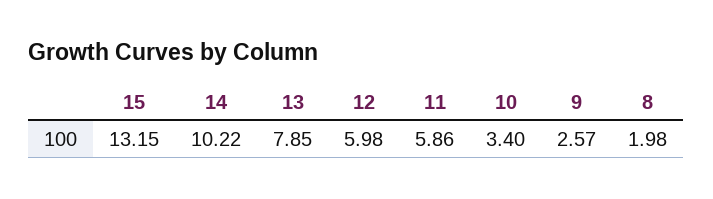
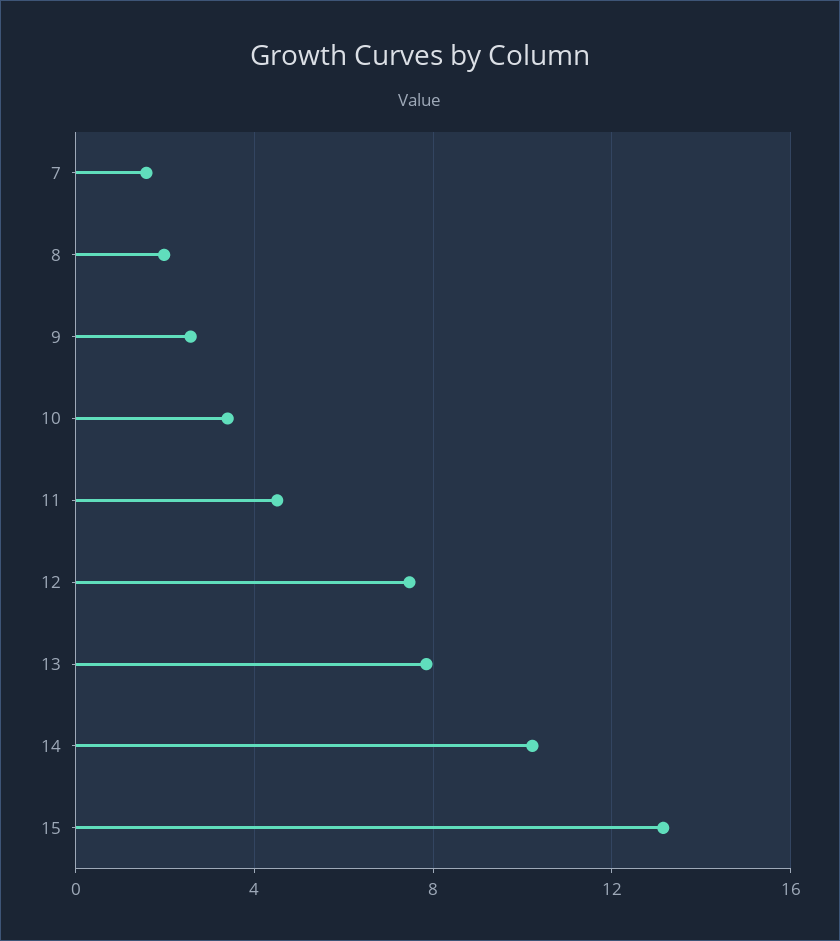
12: 5.98 -> 7.5
11: 5.86 -> 4.5
7: none -> 1.5

